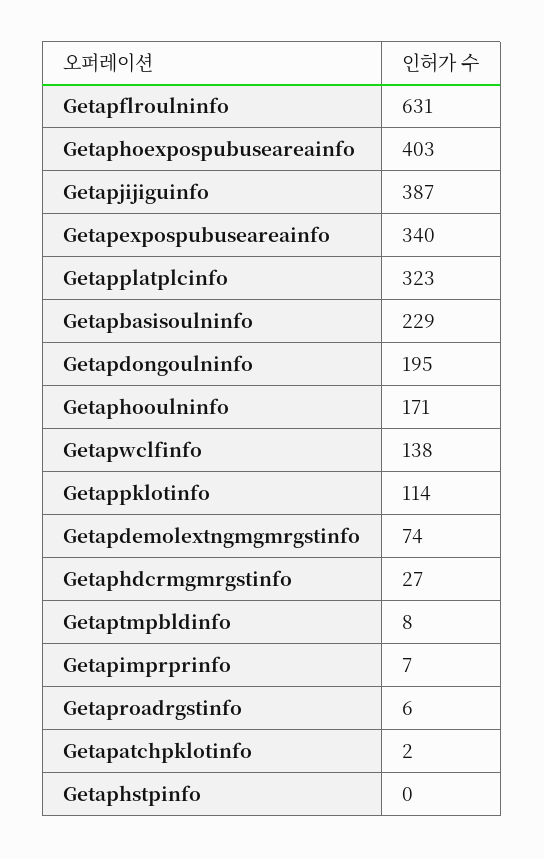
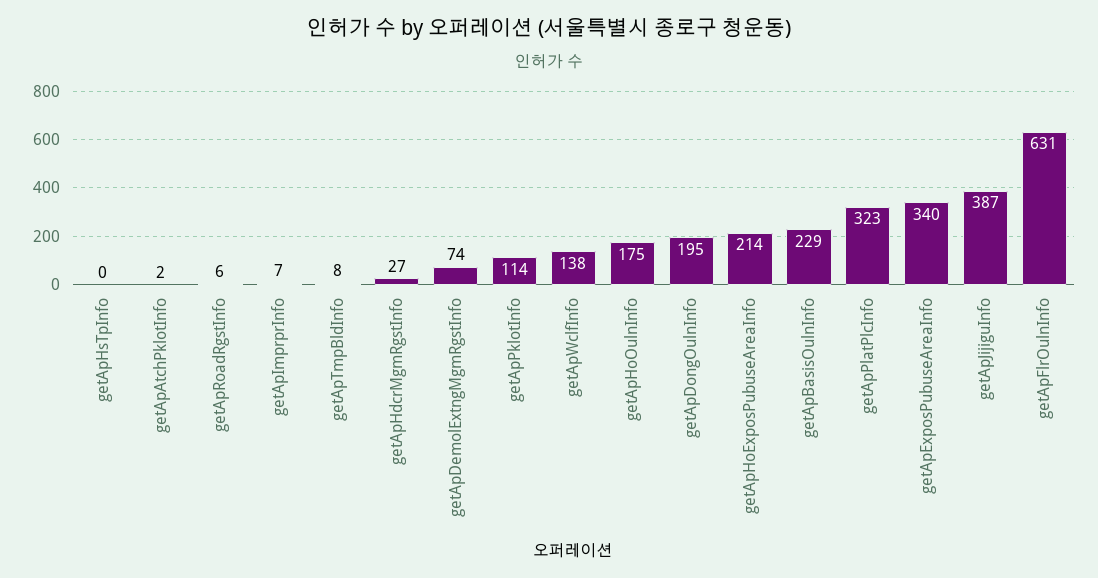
Getaphoexpospubuseareainfo: 403 -> 214
Getaphooulninfo: 171 -> 175

